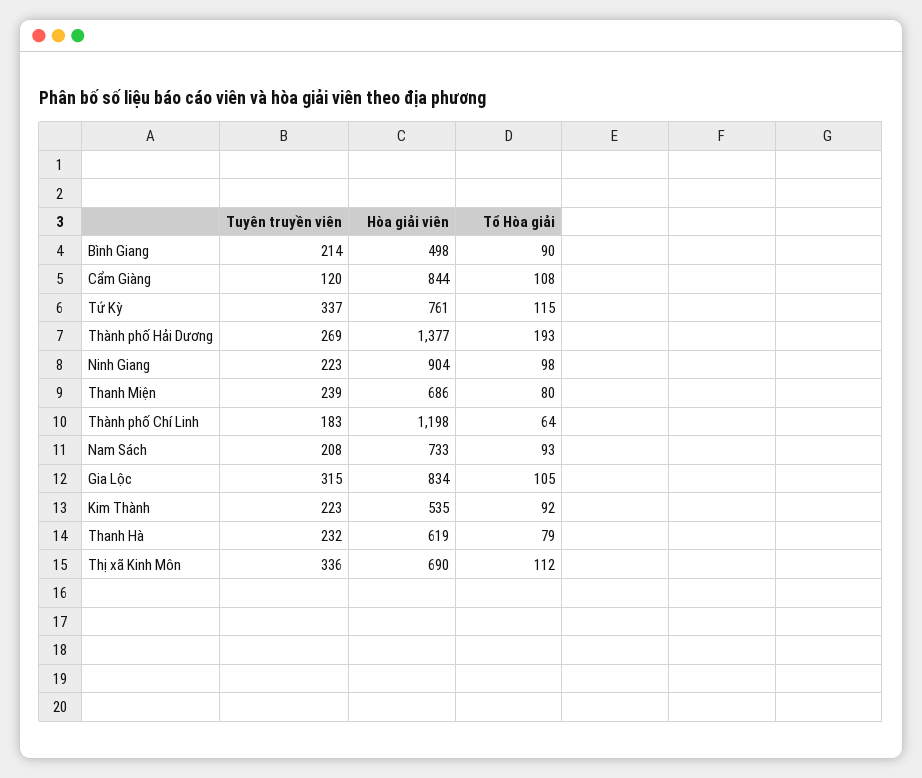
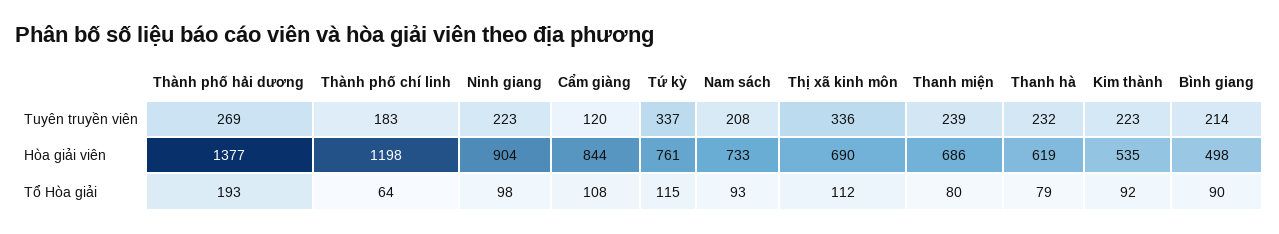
Tuyên truyền viên, Gia Lộc: 315 -> none
Hòa giải viên, Gia Lộc: 834 -> none
Tổ Hòa giải, Gia Lộc: 105 -> none

